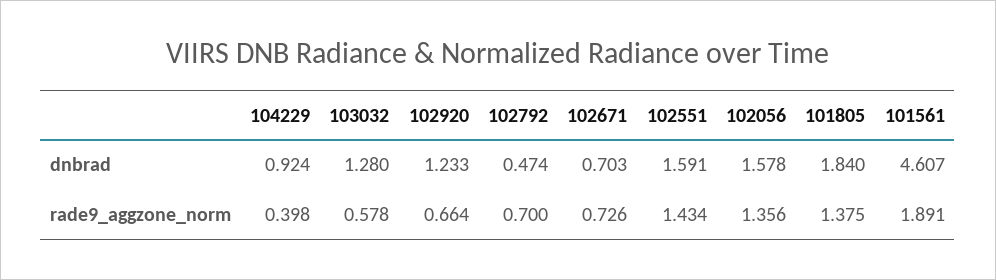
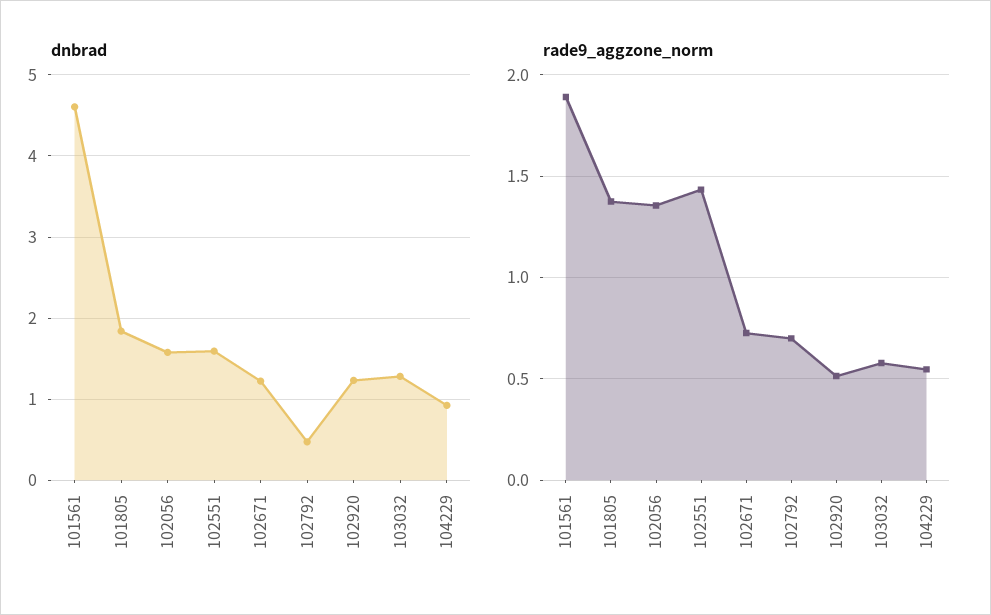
dnbrad, 102671: 0.703 -> 1.2
rade9_aggzone_norm, 104229: 0.398 -> 0.55
rade9_aggzone_norm, 102920: 0.664 -> 0.5

